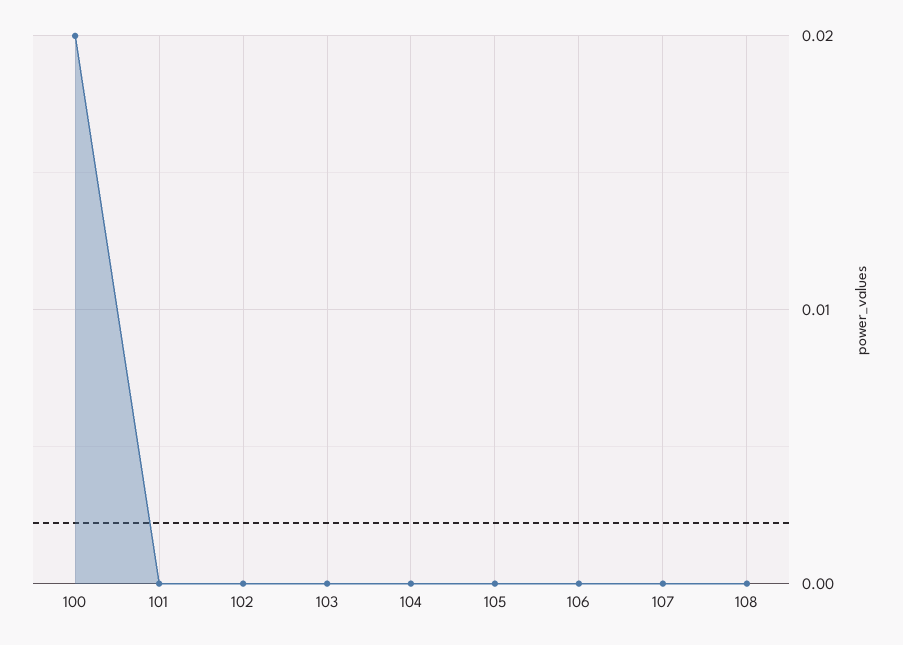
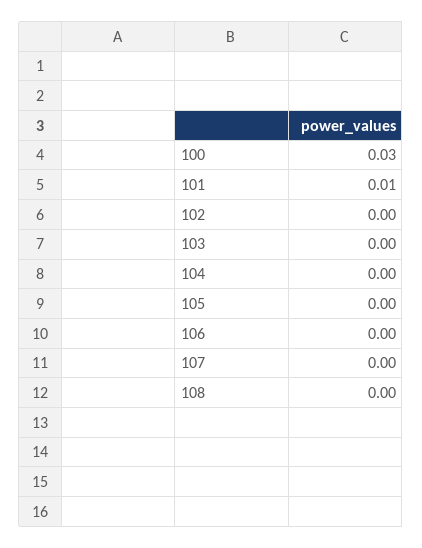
100: 0.02 -> 0.03
101: 0 -> 0.01

